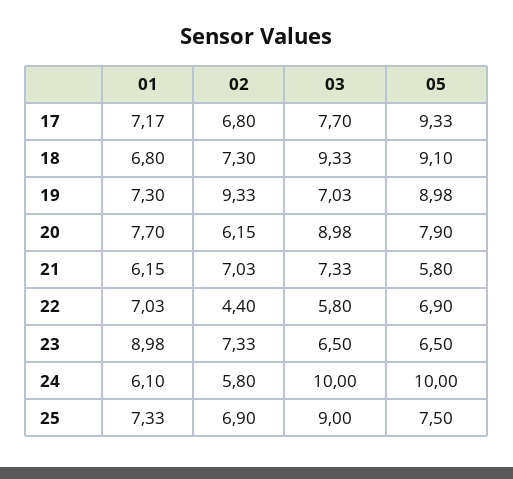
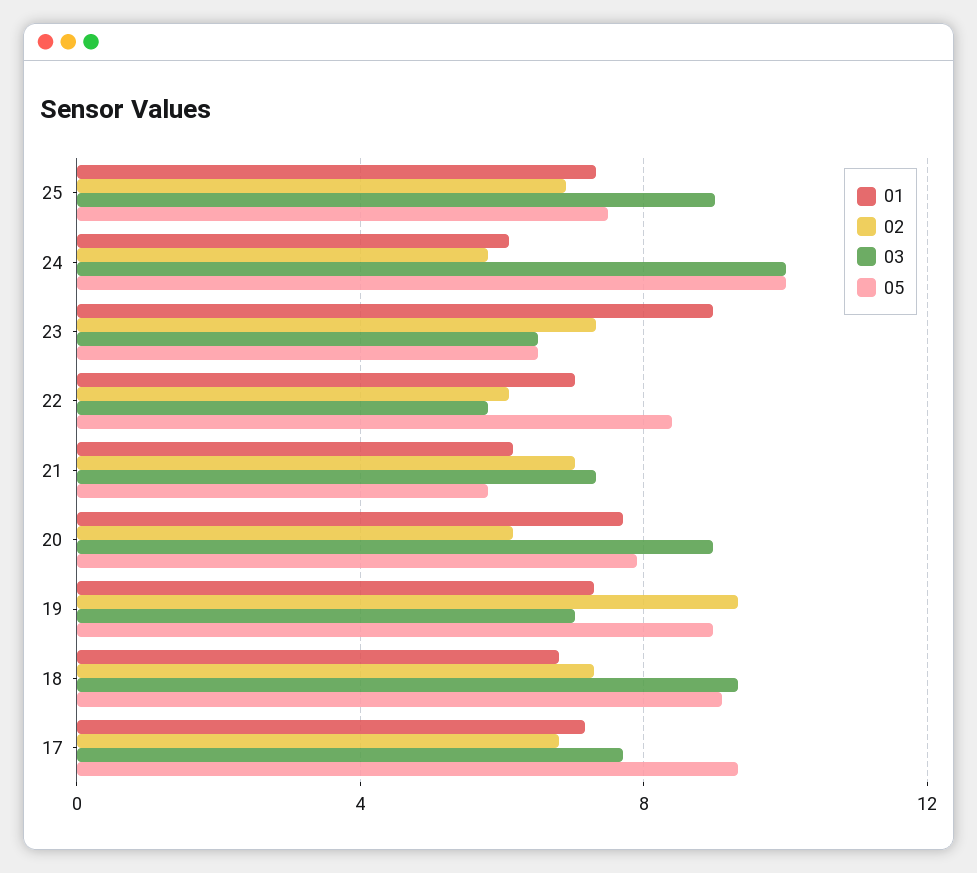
02, 22: 4.4 -> 6
05, 22: 6.9 -> 8.5

